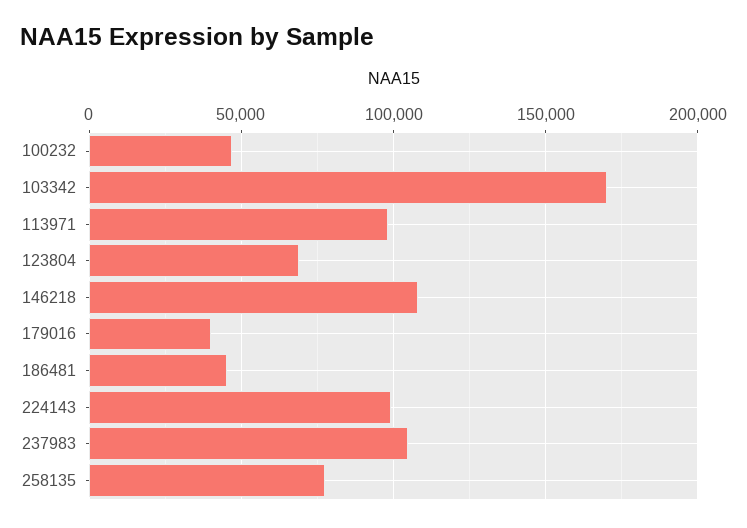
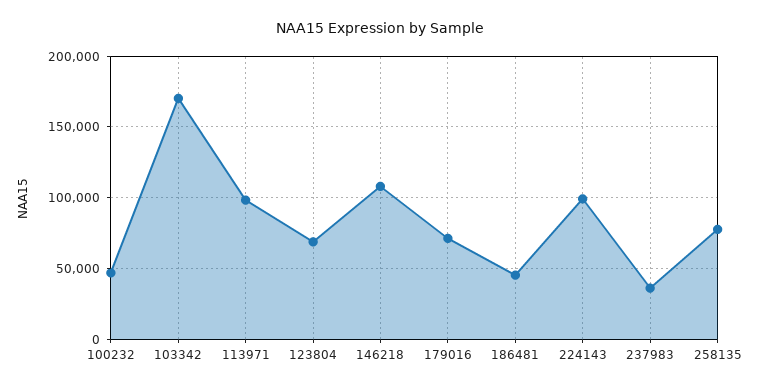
179016: 40000 -> 70000
237983: 105000 -> 35000

